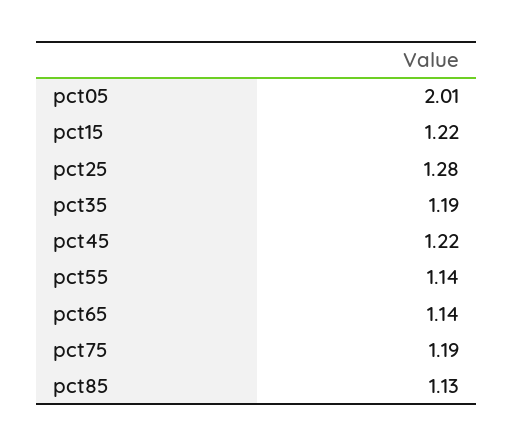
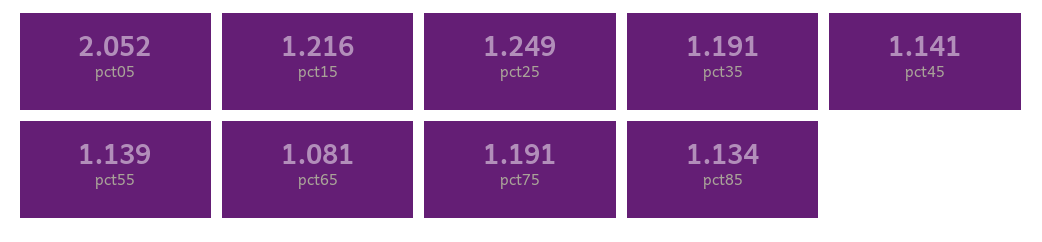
pct05: 2.01 -> 2.052
pct25: 1.28 -> 1.249
pct45: 1.22 -> 1.141
pct65: 1.14 -> 1.081

